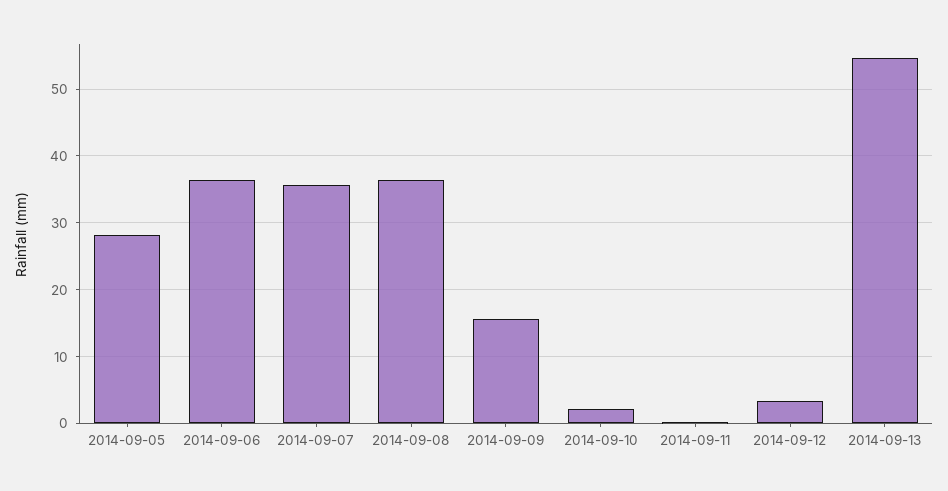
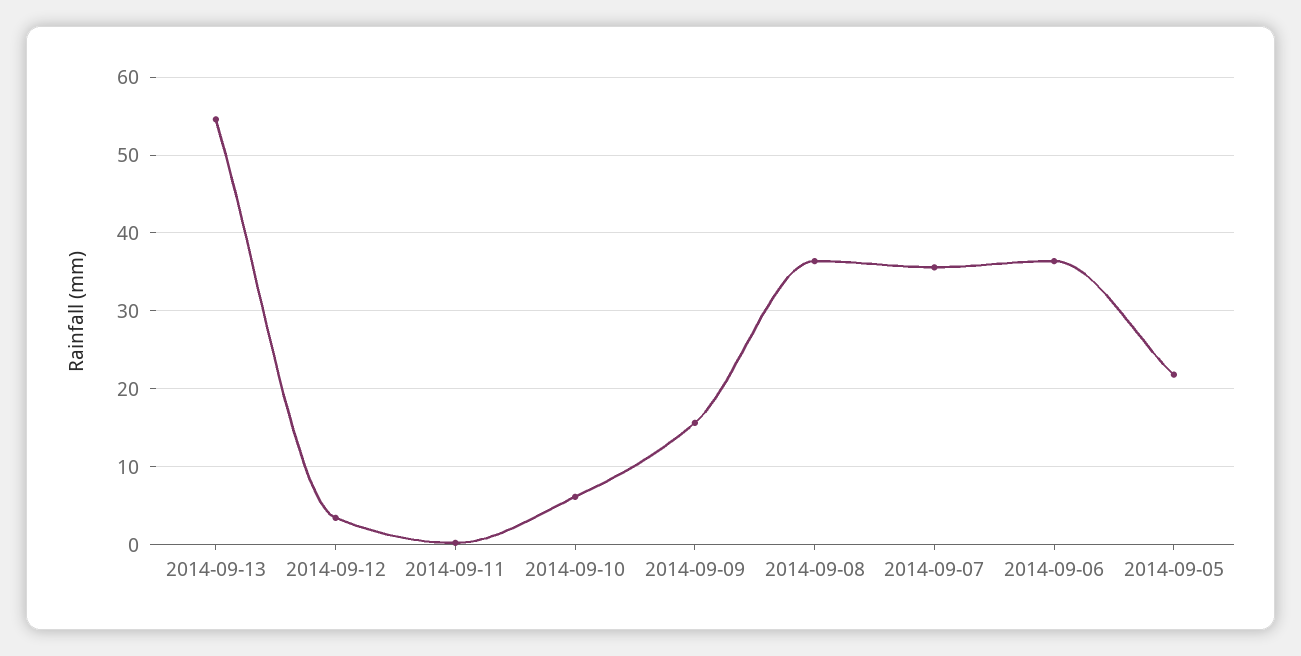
2014-09-05: 28 -> 22
2014-09-10: 2 -> 6

